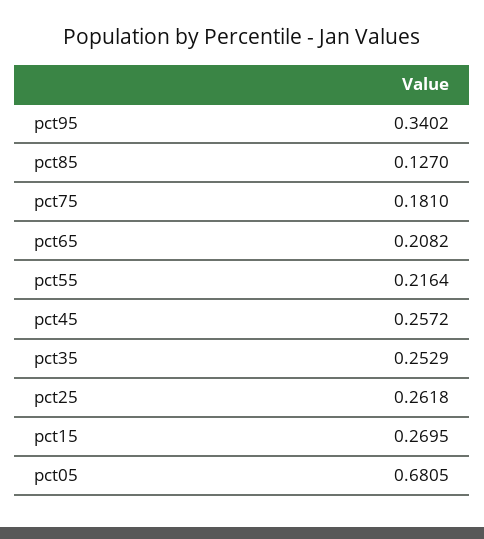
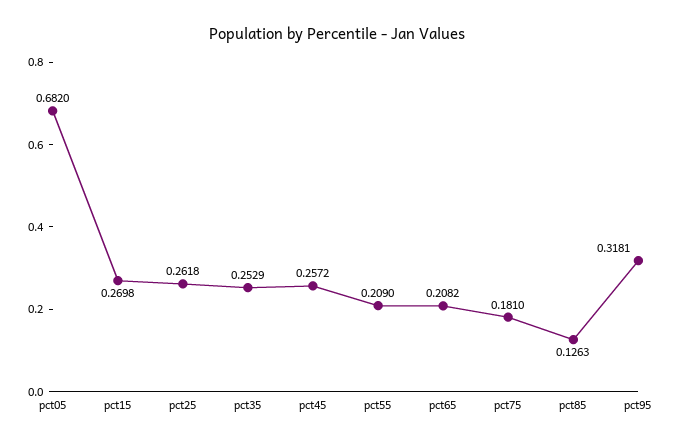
pct95: 0.3402 -> 0.3181
pct85: 0.127 -> 0.1263
pct55: 0.2164 -> 0.209
pct15: 0.2695 -> 0.2698
pct05: 0.6805 -> 0.682

